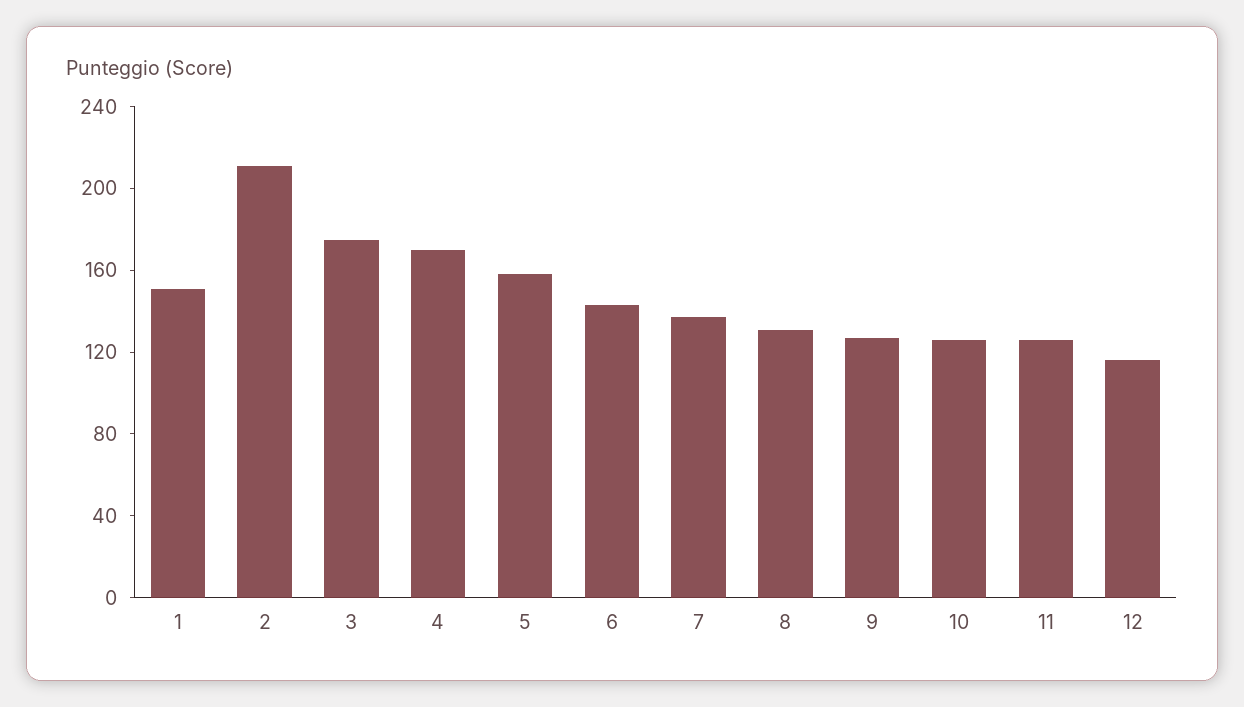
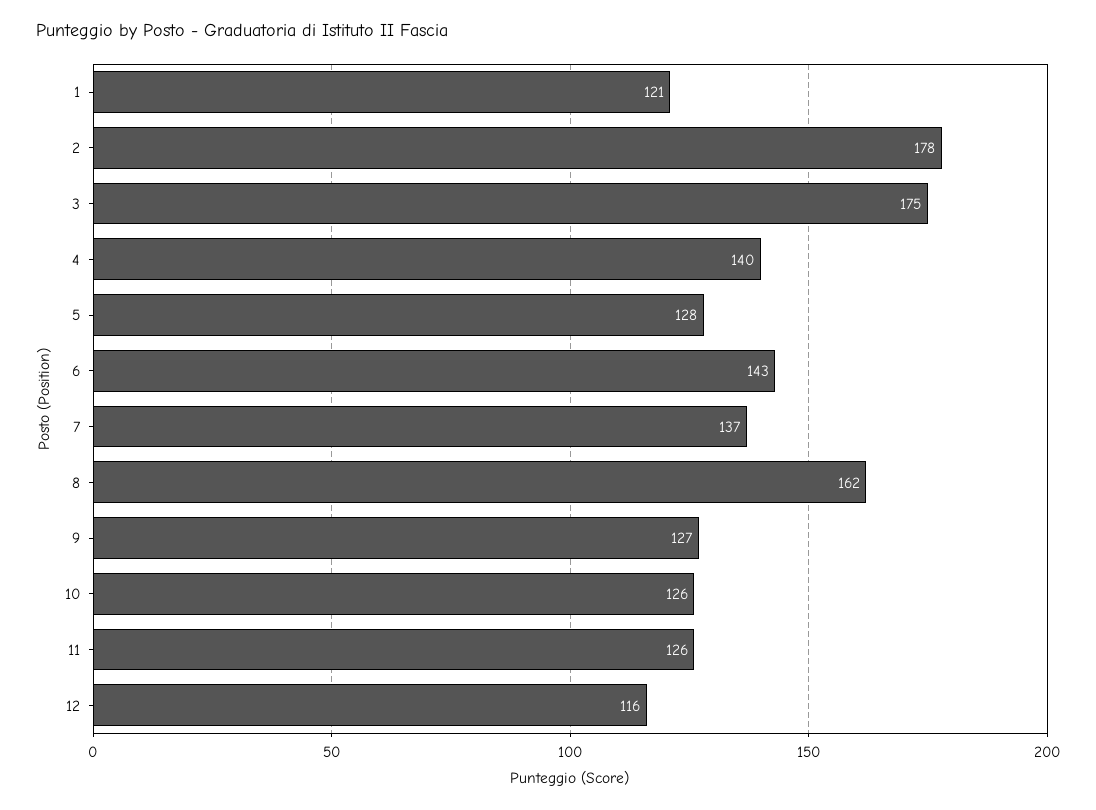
1: 150 -> 121
2: 210 -> 178
4: 170 -> 140
5: 160 -> 128
8: 130 -> 162

